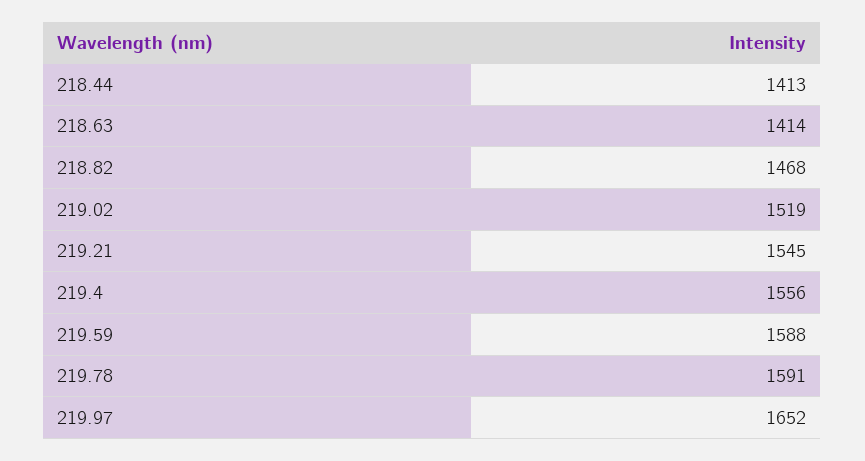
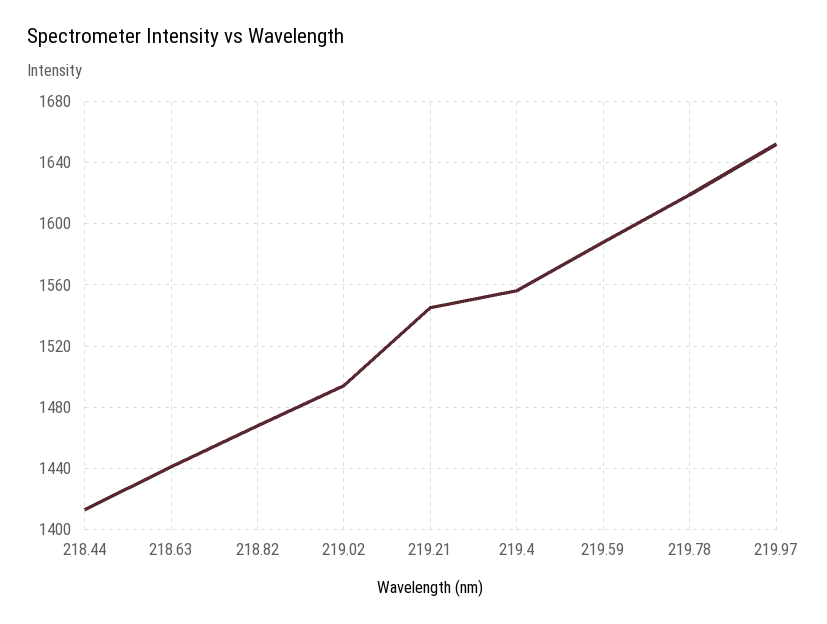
218.63: 1414 -> 1440
219.02: 1519 -> 1495
219.78: 1591 -> 1620

